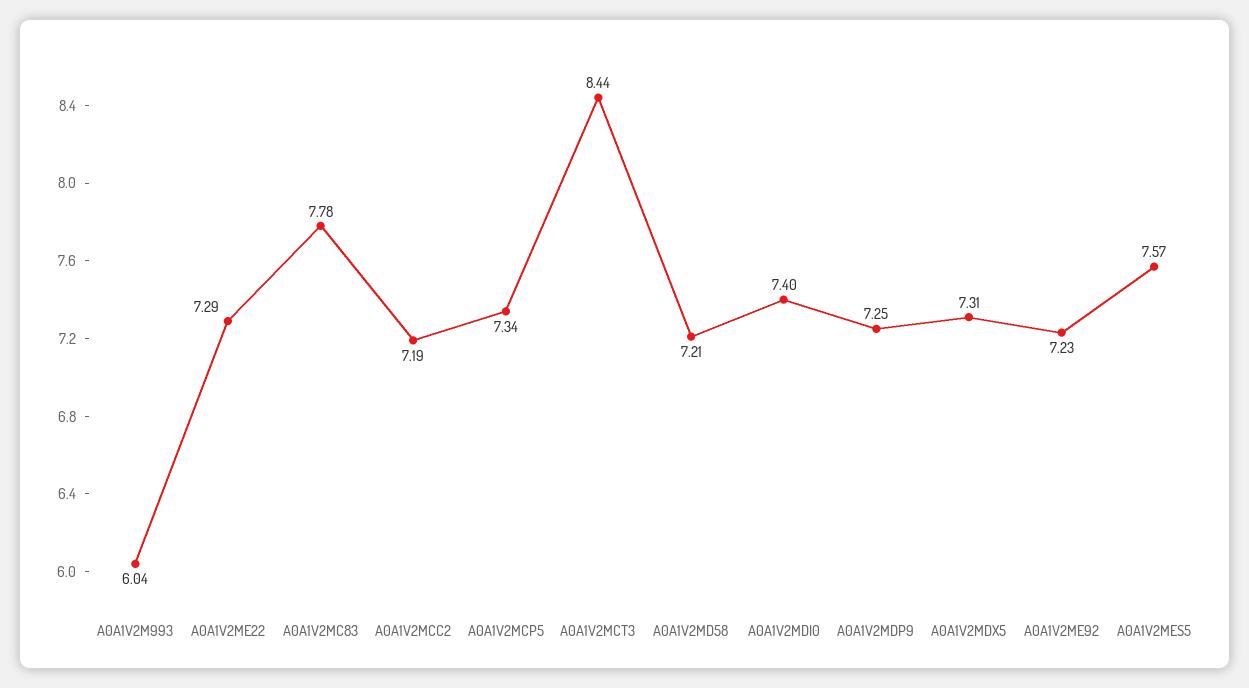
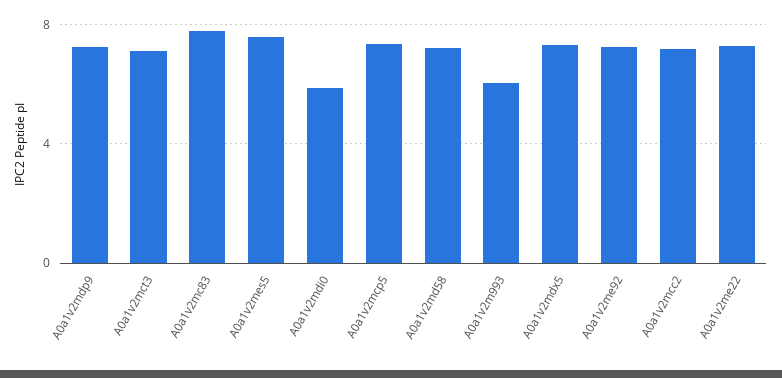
A0A1V2MCT3: 8.44 -> 7
A0A1V2MDI0: 7.4 -> 6

